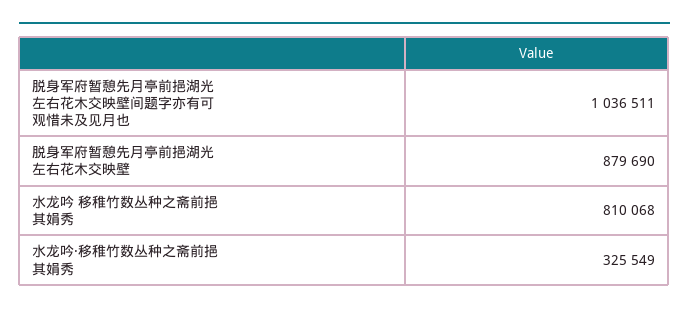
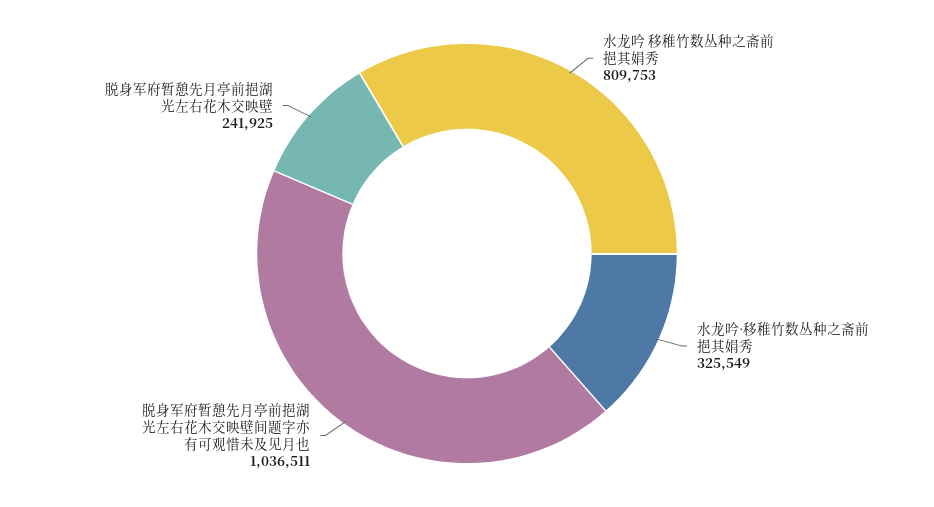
脱身军府暂憩先月亭前挹湖光左右花木交映壁: 879690 -> 241925
水龙吟 移稚竹数丛种之斋前挹其娟秀: 810068 -> 809753

